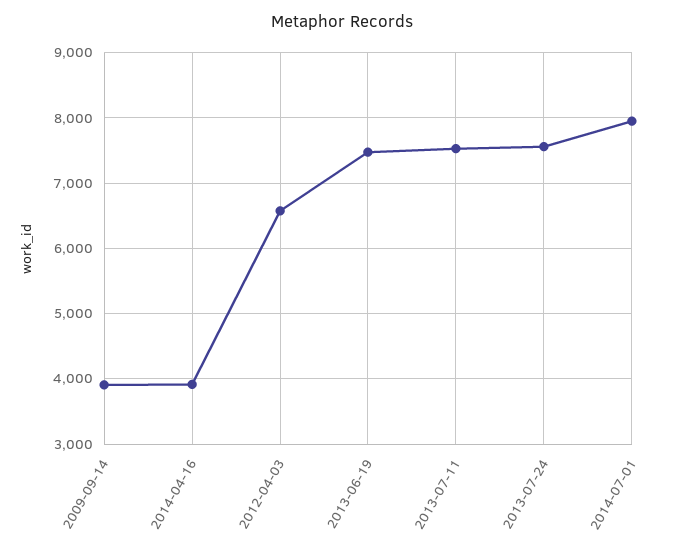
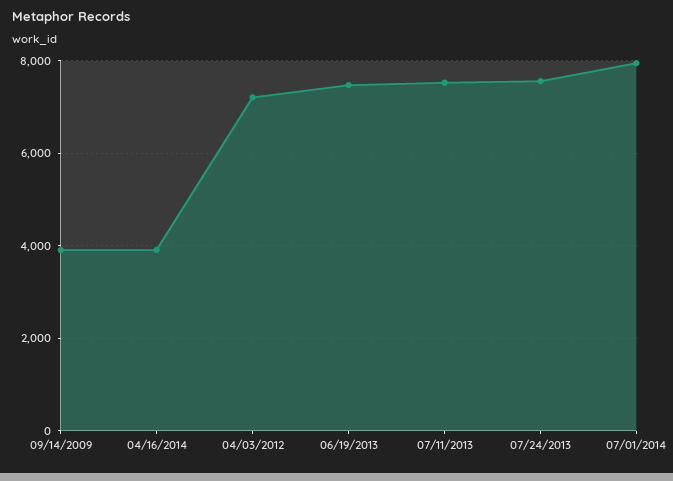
2012-04-03: 6600 -> 7200

